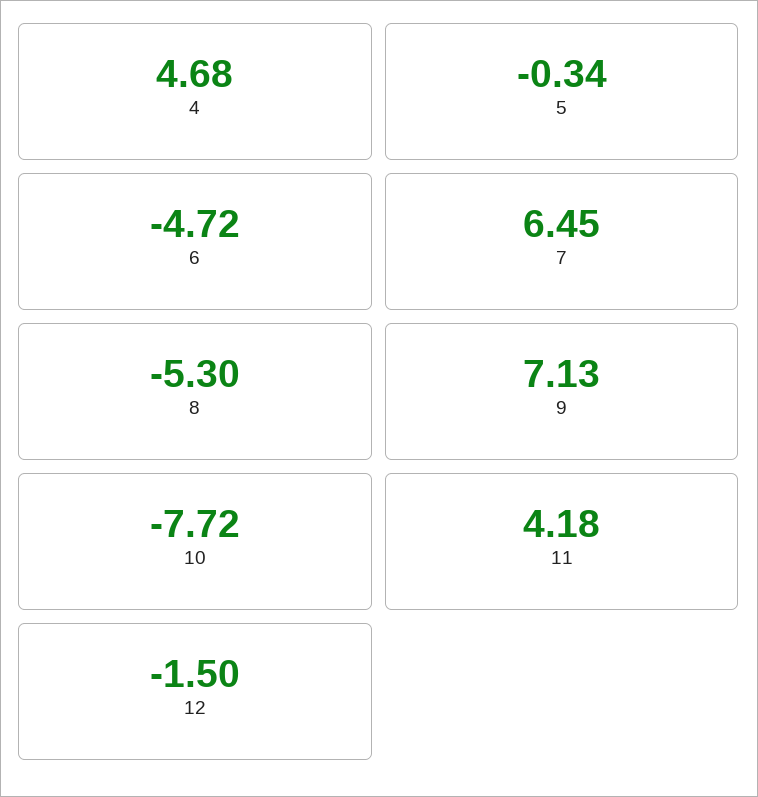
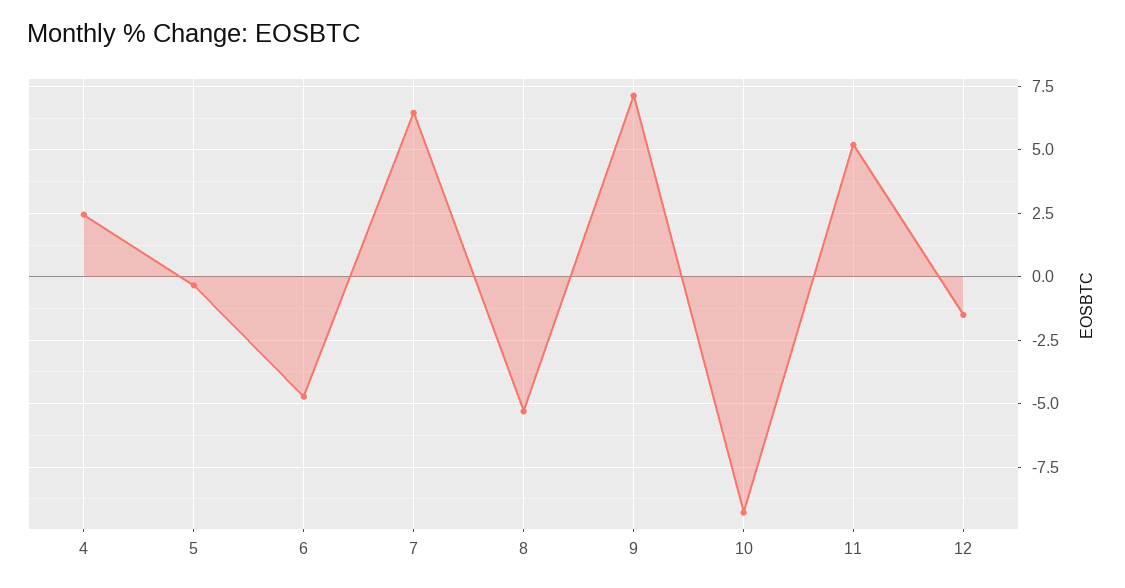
4: 4.68 -> 2.5
10: -7.72 -> -9.25
11: 4.18 -> 5.25

